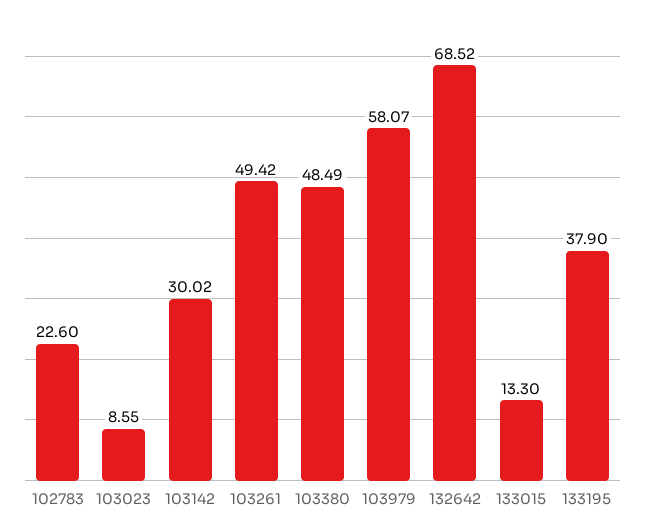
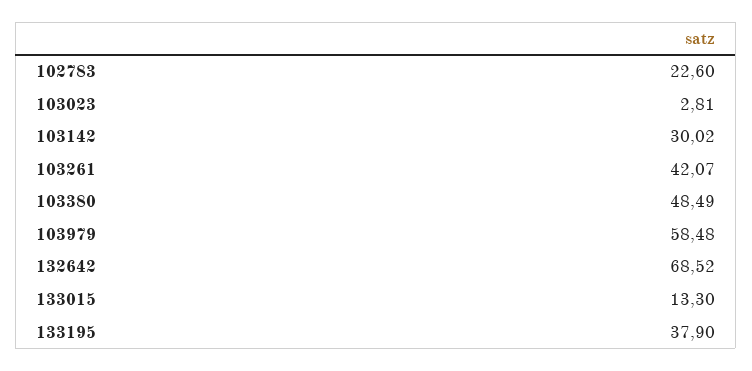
103023: 8.55 -> 2.81
103261: 49.42 -> 42.07
103979: 58.07 -> 58.48

